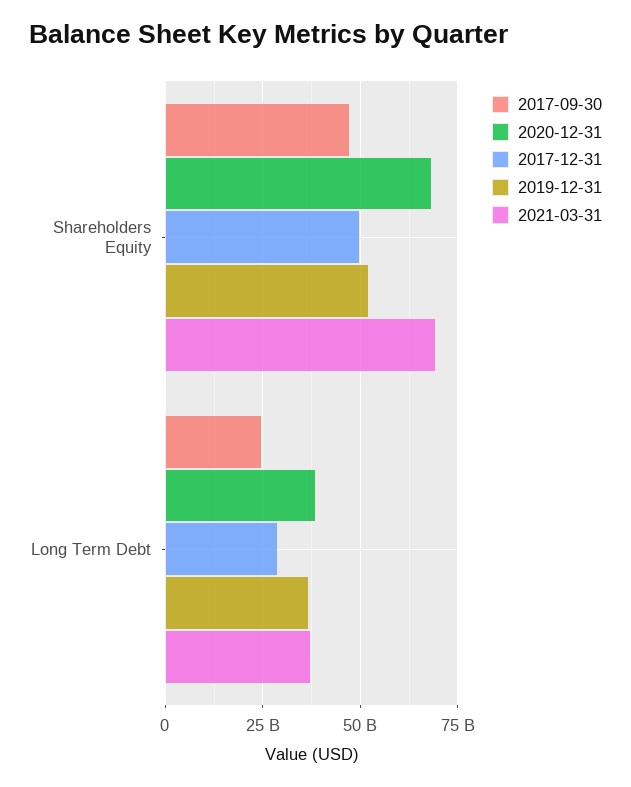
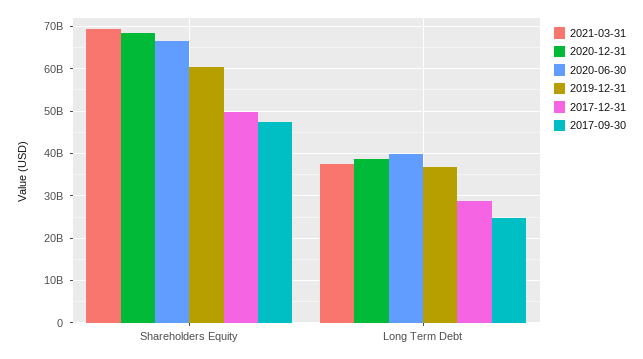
2019-12-31, Shareholders Equity: 52500000000 -> 60000000000
2020-06-30, Shareholders Equity: none -> 66000000000
2020-06-30, Long Term Debt: none -> 40000000000

